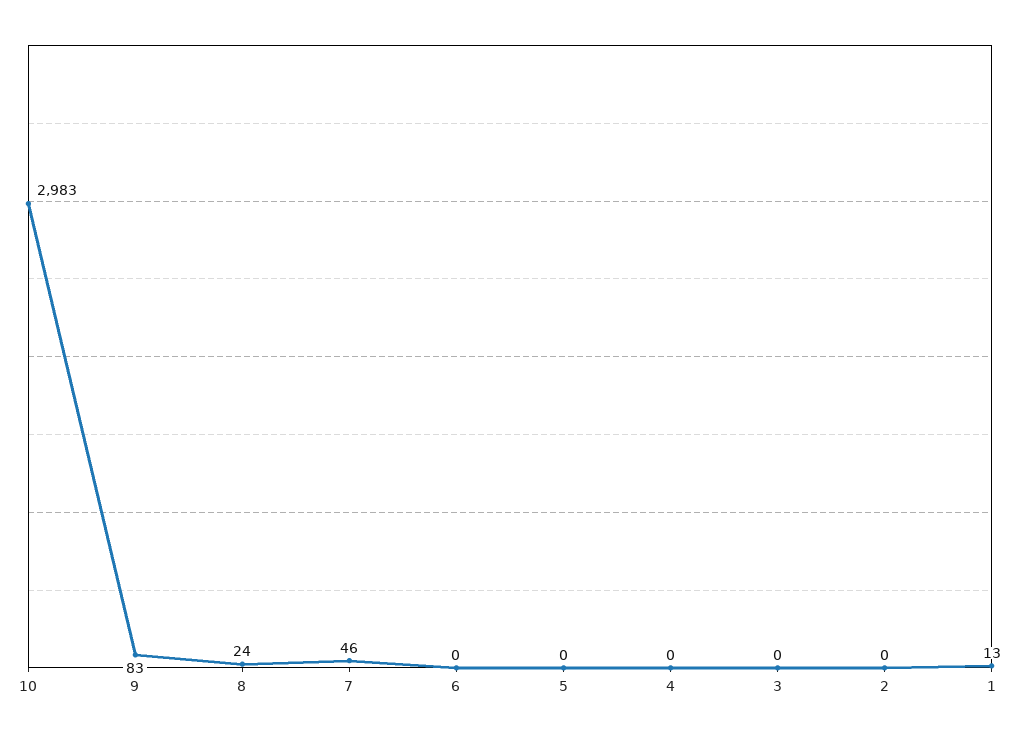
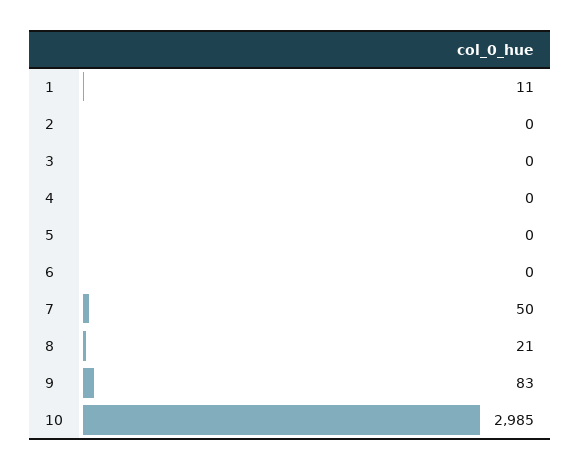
10: 2983 -> 2985
8: 24 -> 21
7: 46 -> 50
1: 13 -> 11

